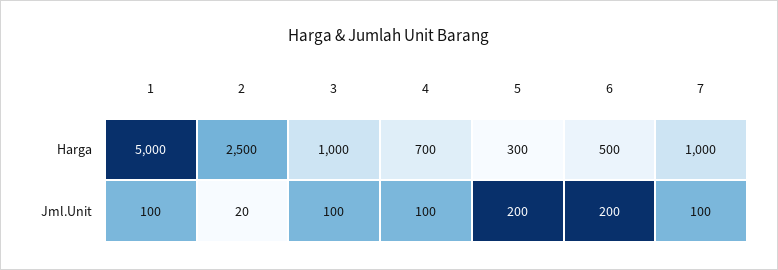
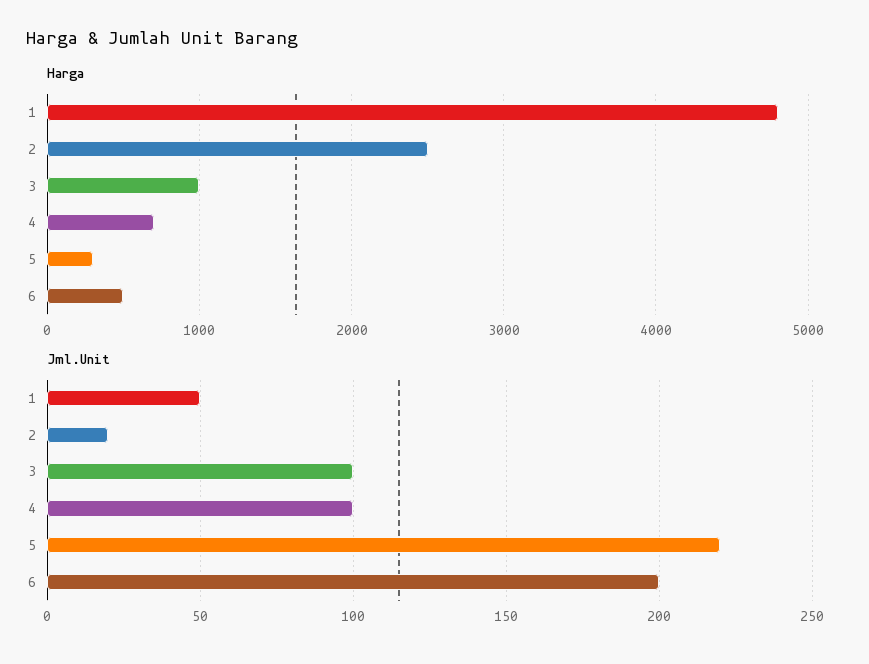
Harga, 1: 5000 -> 4800
Harga, 7: 1000 -> none
Jml.Unit, 1: 100 -> 50
Jml.Unit, 5: 200 -> 220
Jml.Unit, 7: 100 -> none

